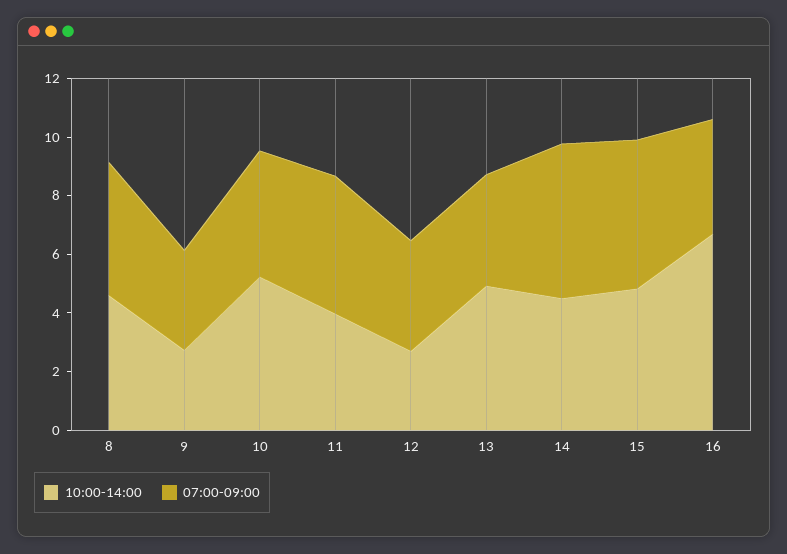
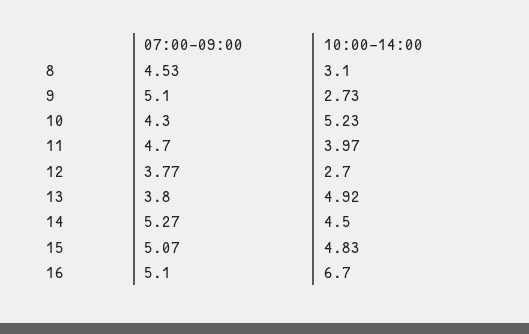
10:00-14:00, 8: 4.5 -> 3.1
07:00-09:00, 9: 3.5 -> 5.1
07:00-09:00, 16: 4 -> 5.1

